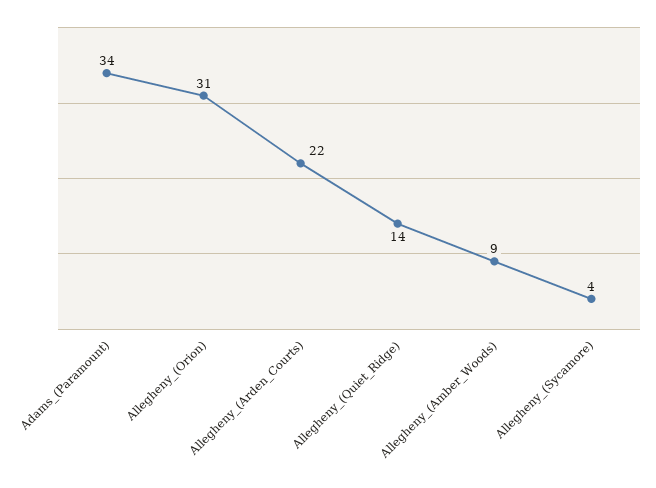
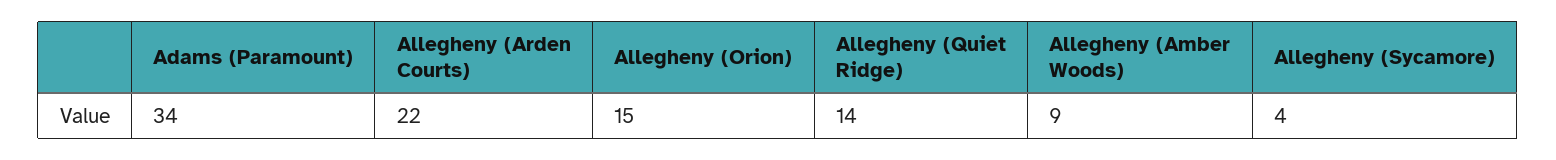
Allegheny_(Orion): 31 -> 15

